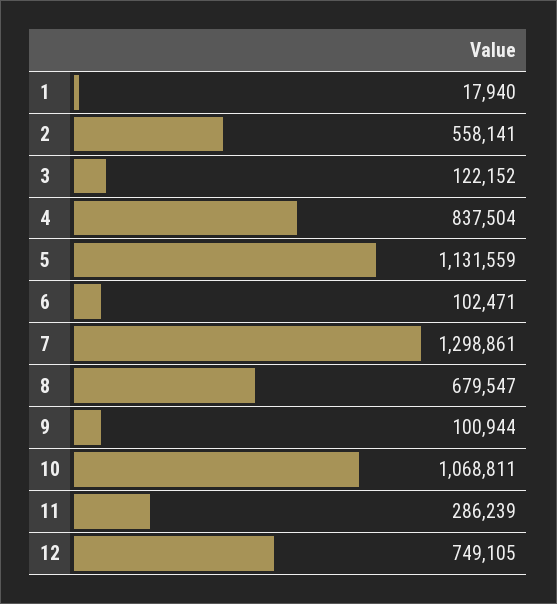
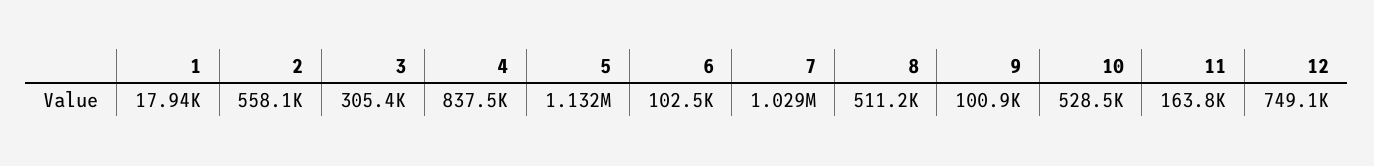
3: 122152 -> 305400
7: 1298861 -> 1029000
8: 679547 -> 511200
10: 1068811 -> 528500
11: 286239 -> 163800

